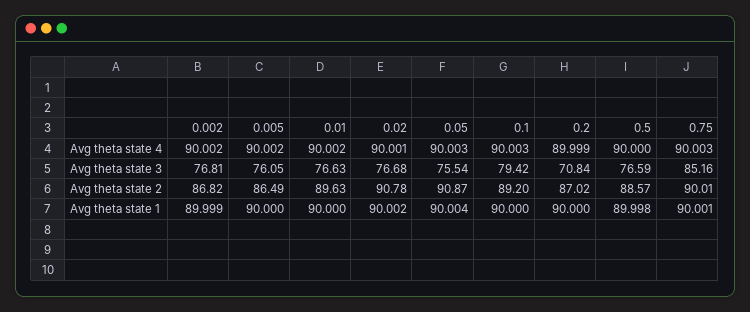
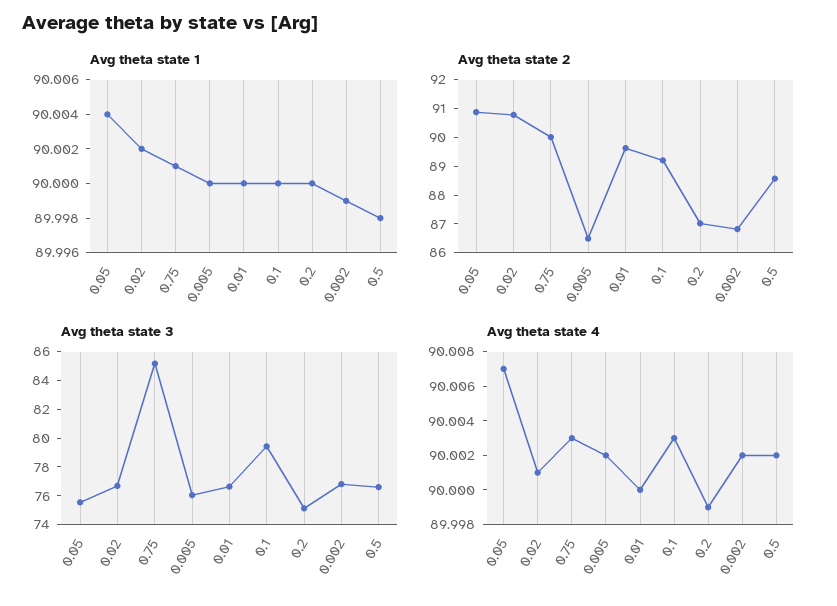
Avg theta state 4, 0.01: 90.002 -> 90
Avg theta state 4, 0.05: 90.003 -> 90.007
Avg theta state 4, 0.5: 90 -> 90.002
Avg theta state 3, 0.2: 70.84 -> 75

